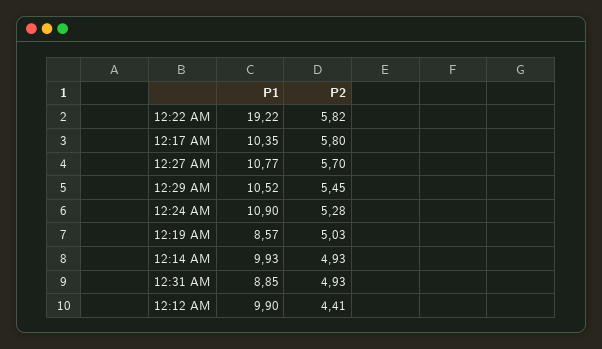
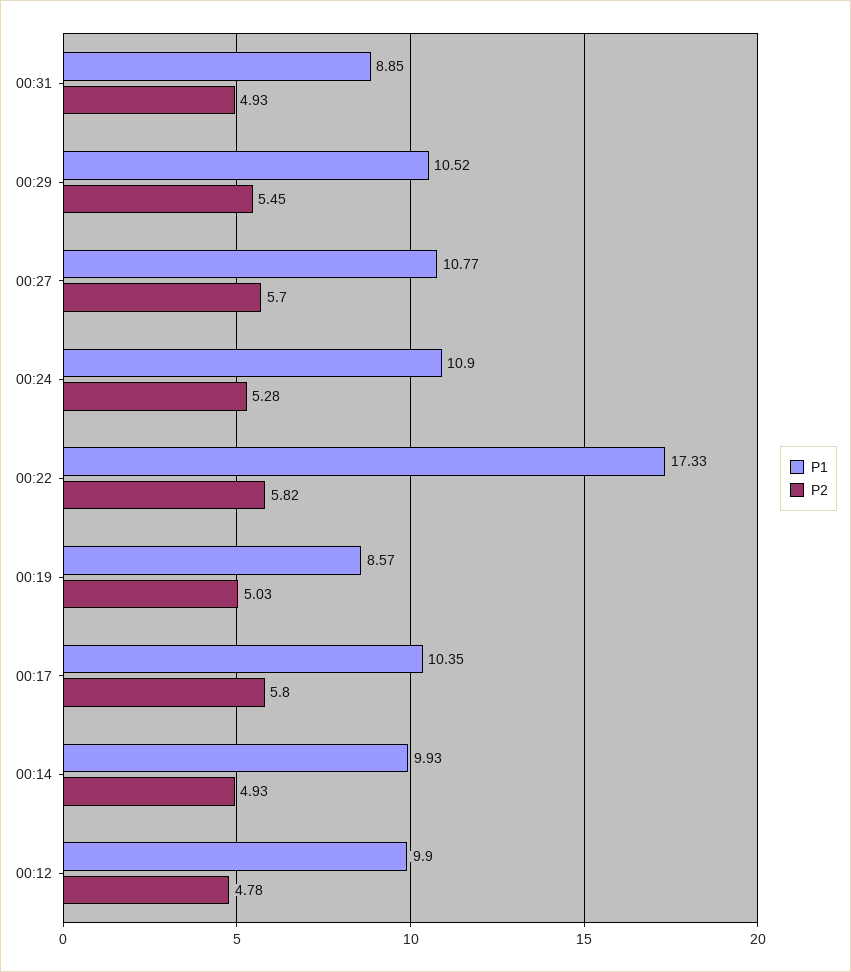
P1, 12:22 AM: 19.22 -> 17.33
P2, 12:12 AM: 4.41 -> 4.78

